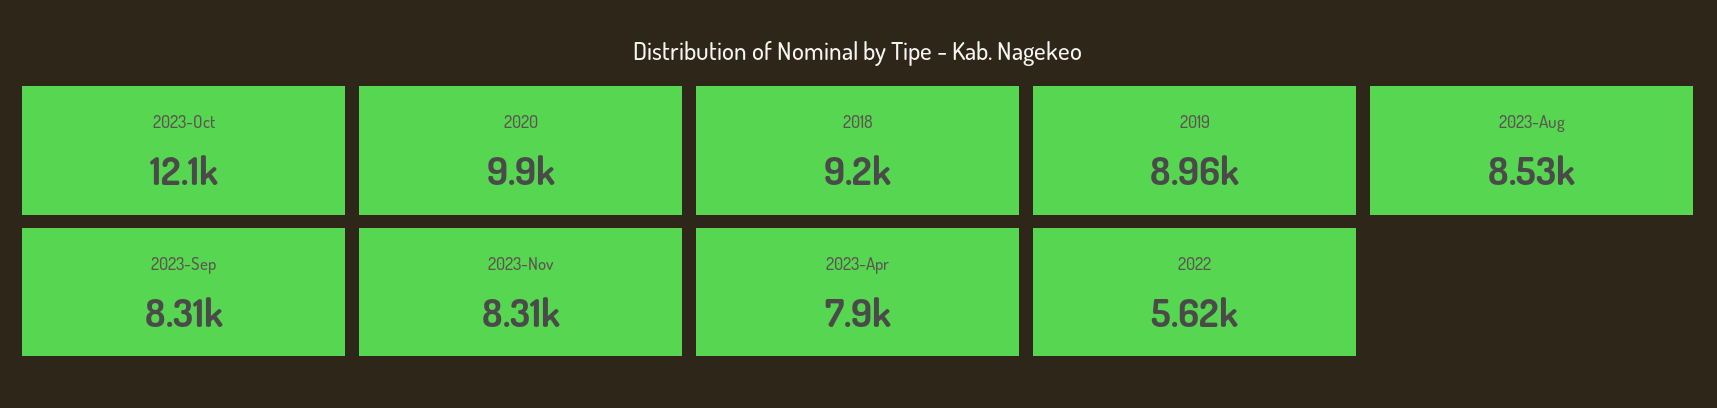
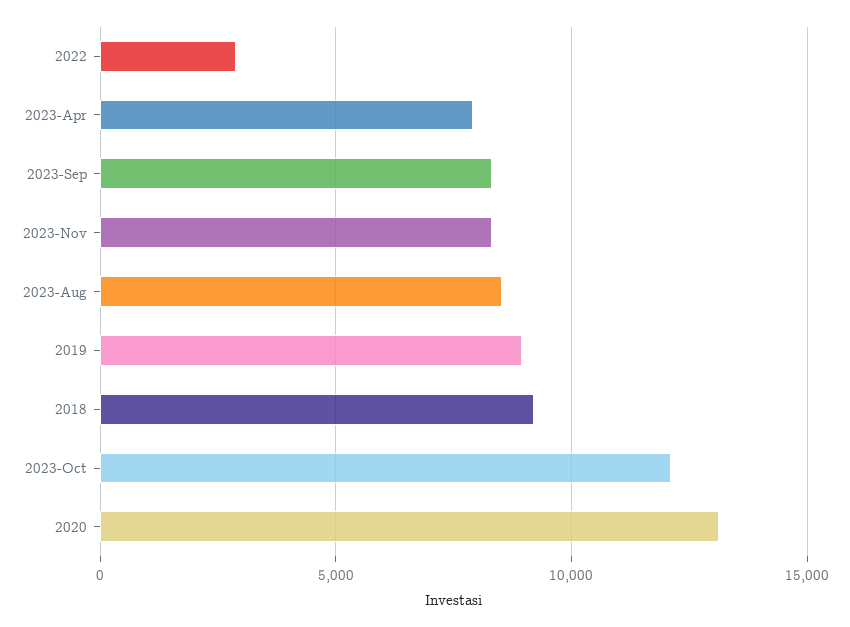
2020: 9900 -> 13000
2022: 5620 -> 3000

